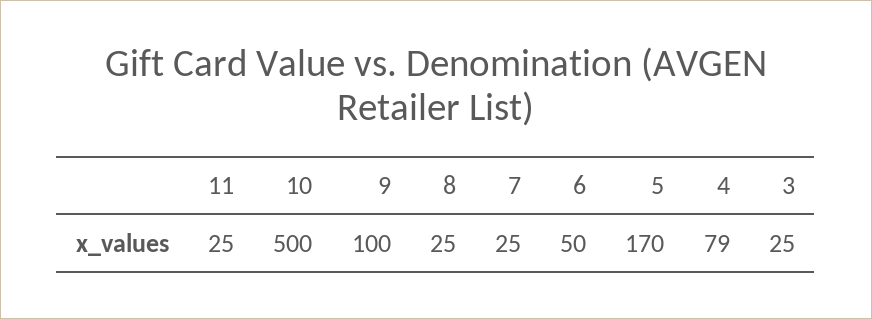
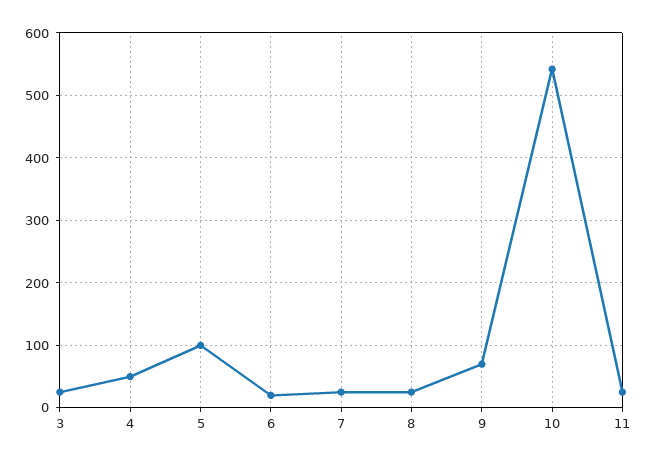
10: 500 -> 540
9: 100 -> 70
6: 50 -> 20
5: 170 -> 100
4: 79 -> 50

